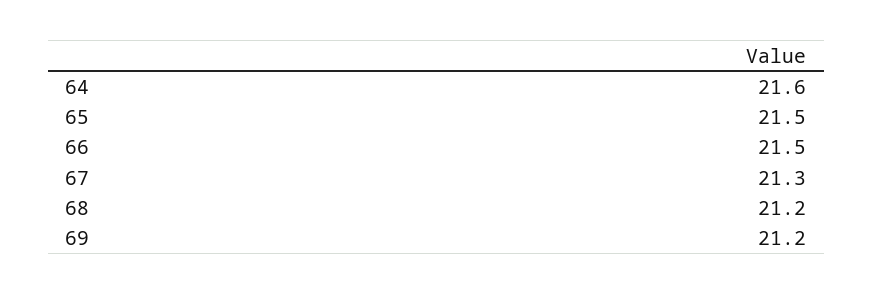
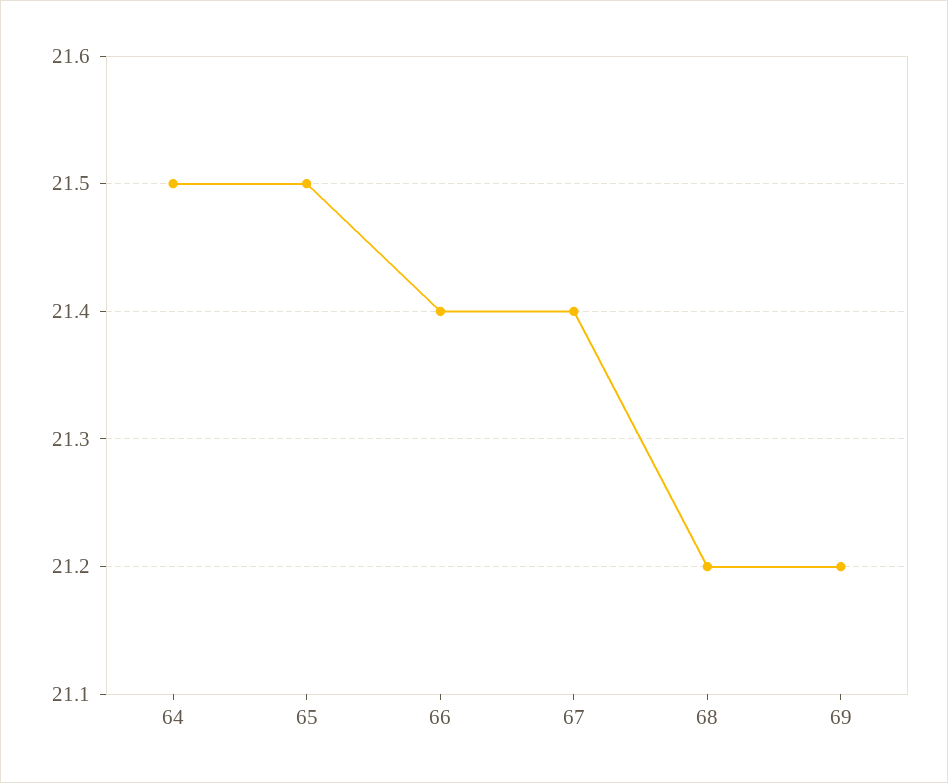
64: 21.6 -> 21.5
66: 21.5 -> 21.4
67: 21.3 -> 21.4

